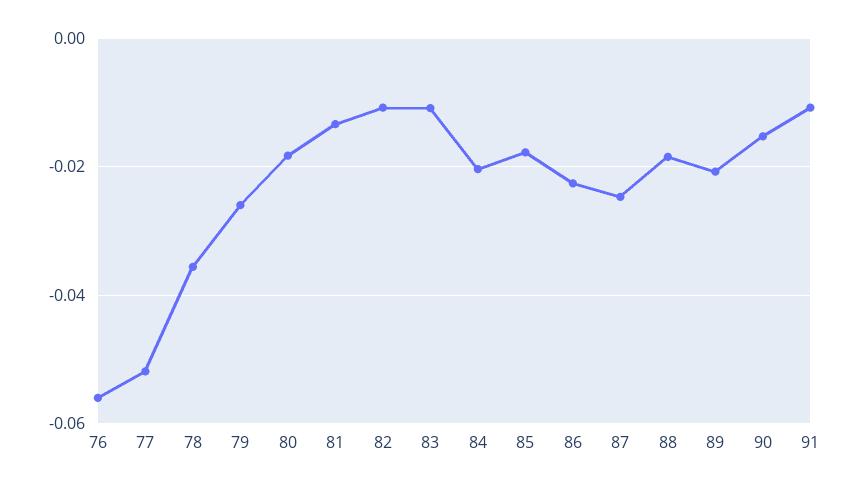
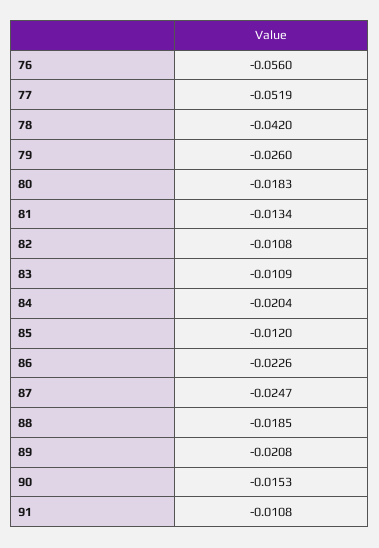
78: -0.036 -> -0.042
85: -0.018 -> -0.012

